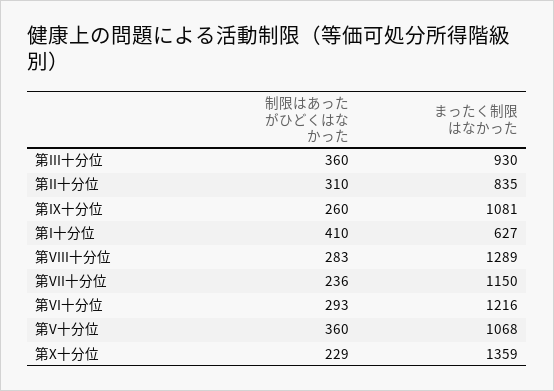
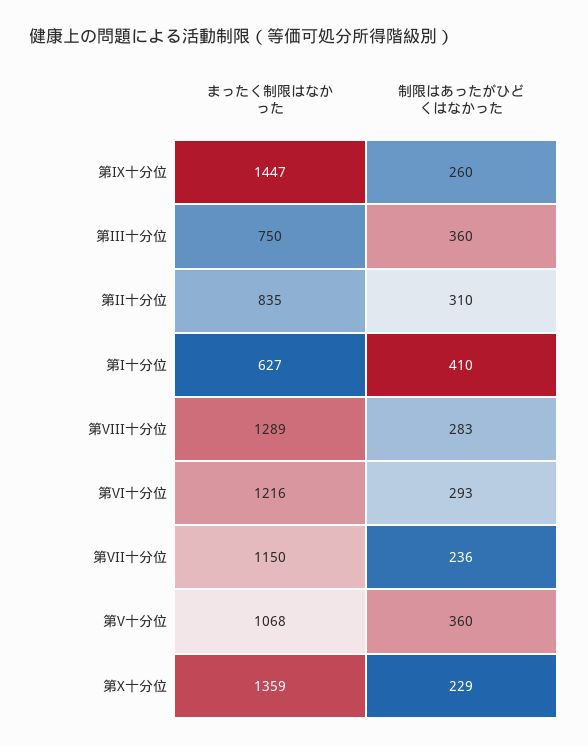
まったく制限はなかった, 第III十分位: 930 -> 750
まったく制限はなかった, 第IX十分位: 1081 -> 1447

